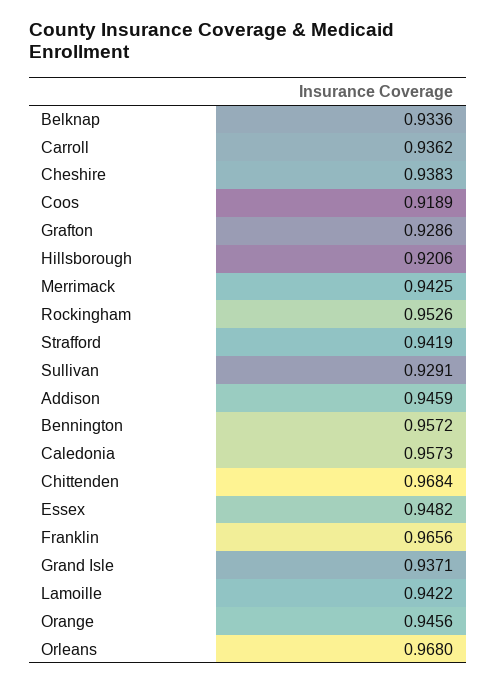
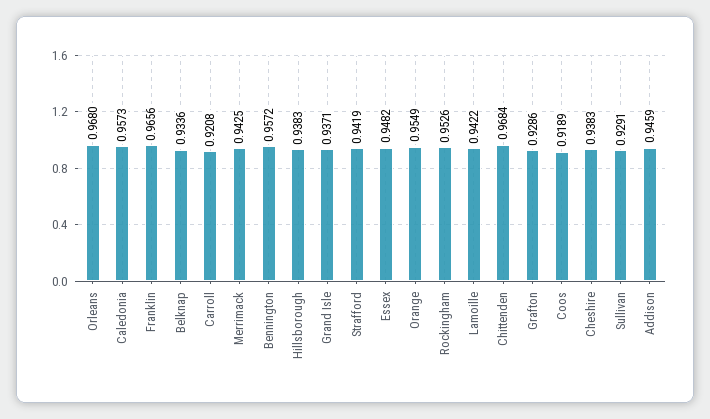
Carroll: 0.9362 -> 0.9208
Hillsborough: 0.9206 -> 0.9383
Orange: 0.9456 -> 0.9549

